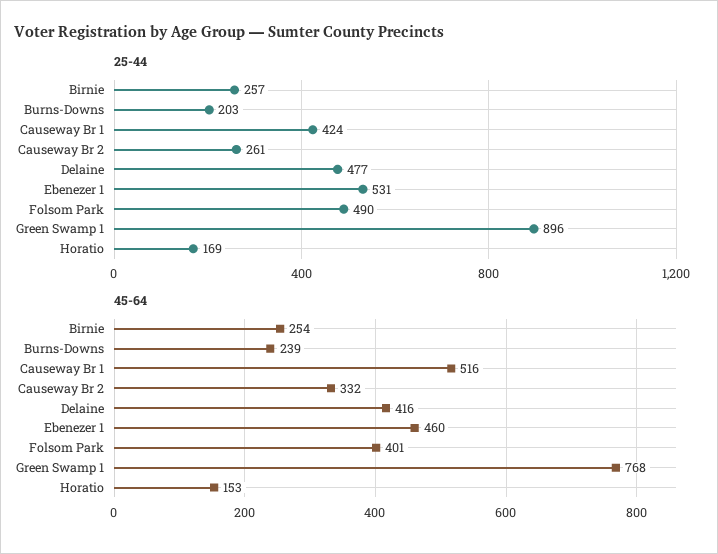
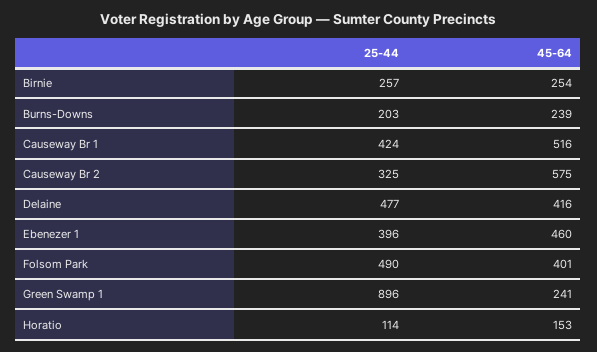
25-44, Causeway Br 2: 261 -> 325
25-44, Ebenezer 1: 531 -> 396
25-44, Horatio: 169 -> 114
45-64, Causeway Br 2: 332 -> 575
45-64, Green Swamp 1: 768 -> 241

